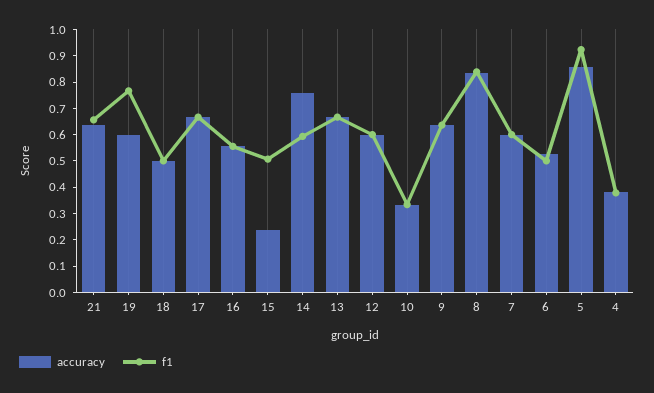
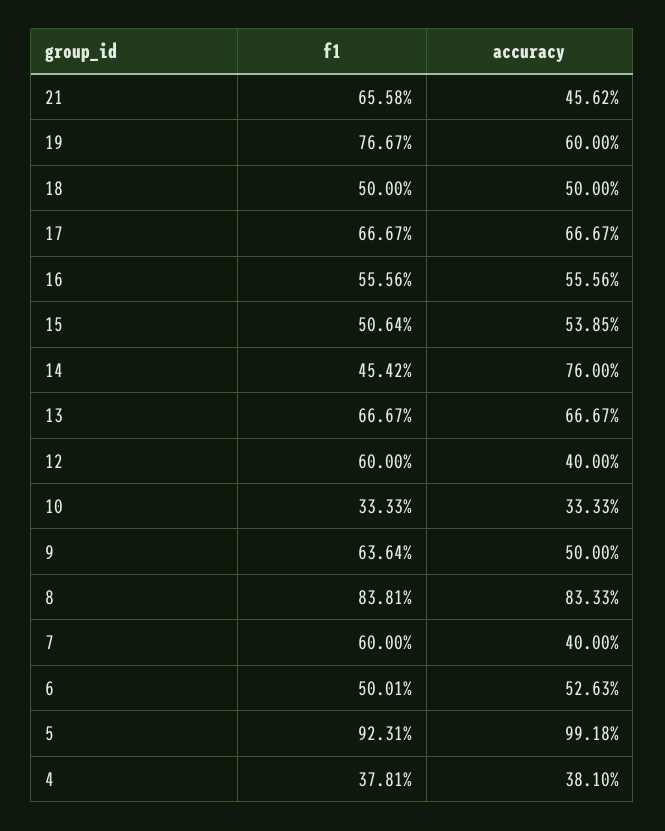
accuracy, 21: 0.65 -> 0.4562
accuracy, 15: 0.25 -> 0.5385
f1, 14: 0.6 -> 0.4542
accuracy, 12: 0.6 -> 0.4
accuracy, 9: 0.65 -> 0.5
accuracy, 7: 0.6 -> 0.4
accuracy, 5: 0.85 -> 0.9918

